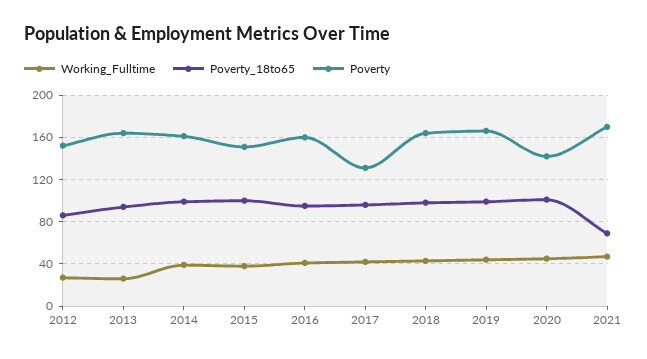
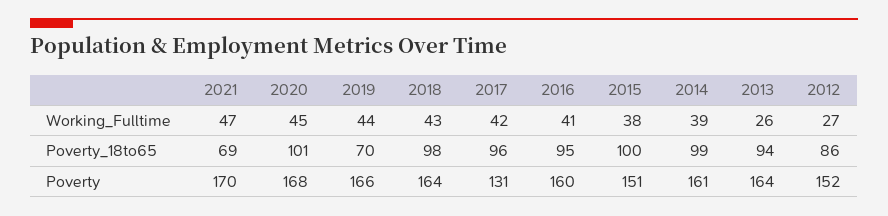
Poverty_18to65, 2019: 100 -> 70
Poverty, 2020: 140 -> 168

